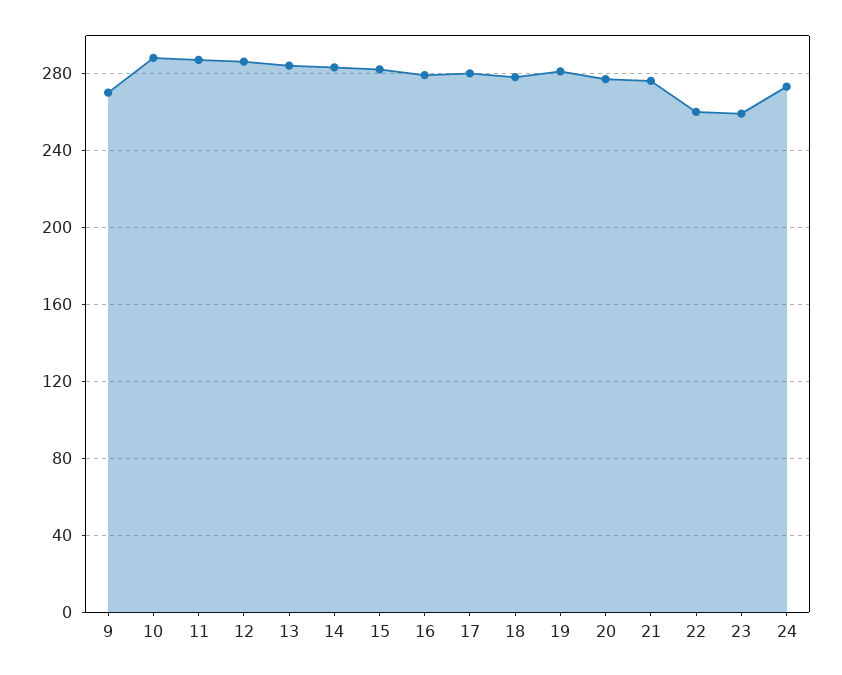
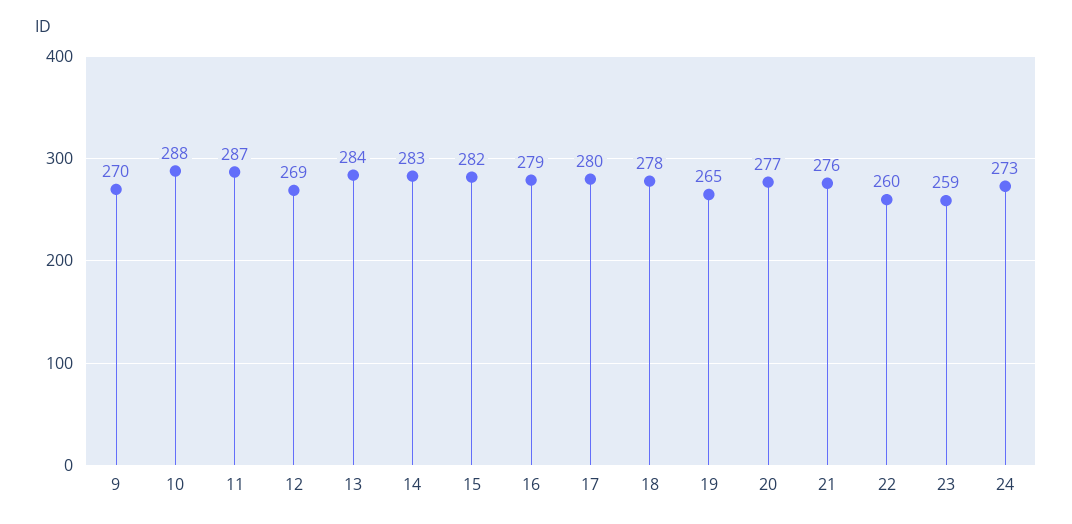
12: 285 -> 269
19: 280 -> 265

